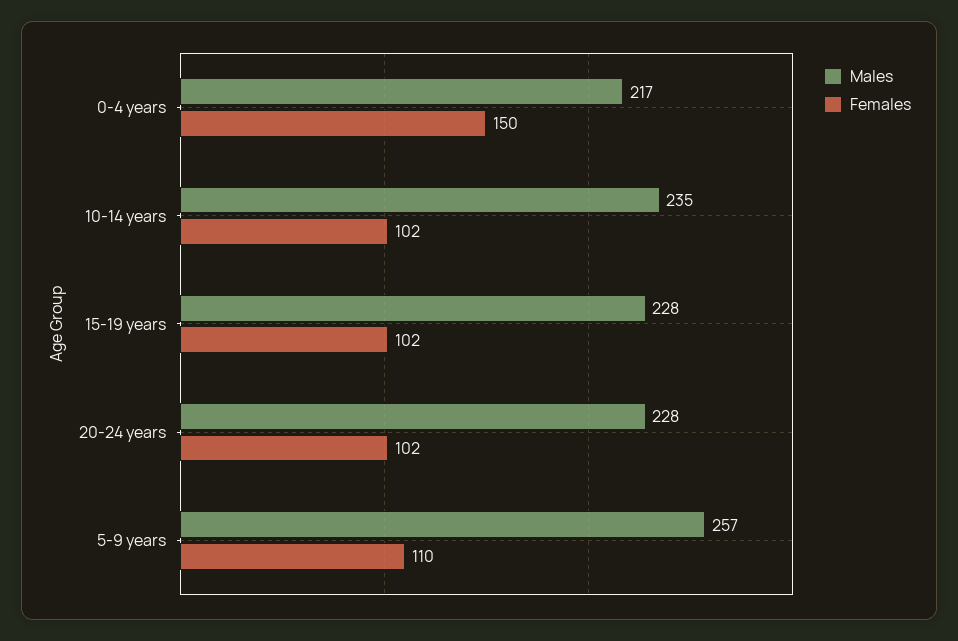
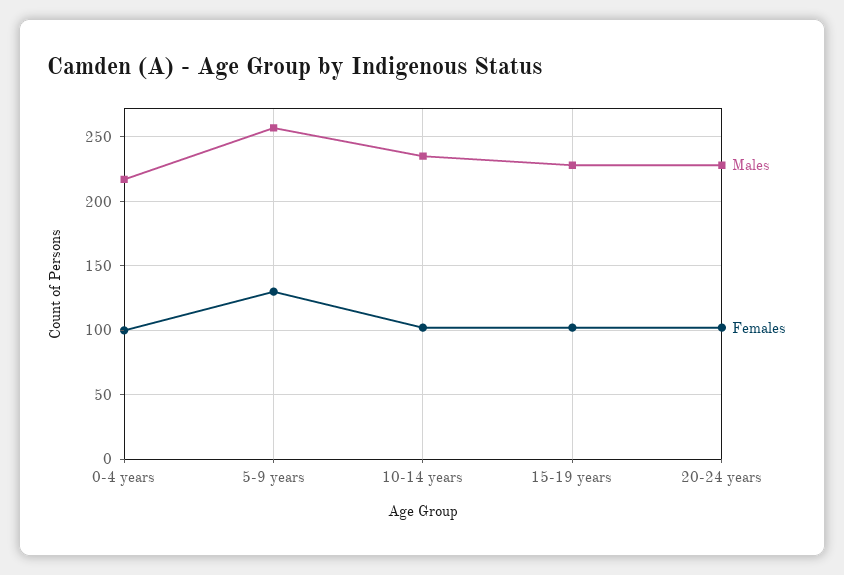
Females, 0-4 years: 150 -> 100
Females, 5-9 years: 110 -> 130

